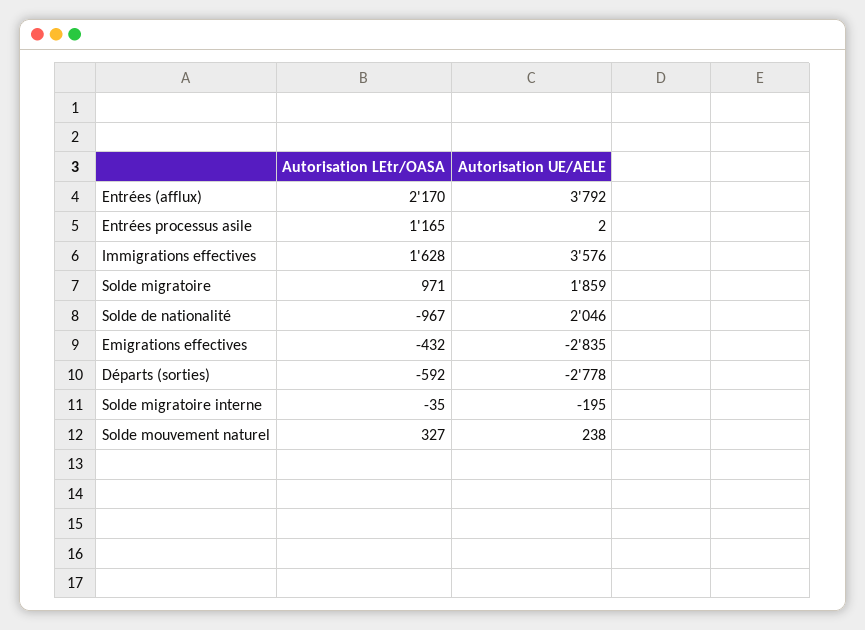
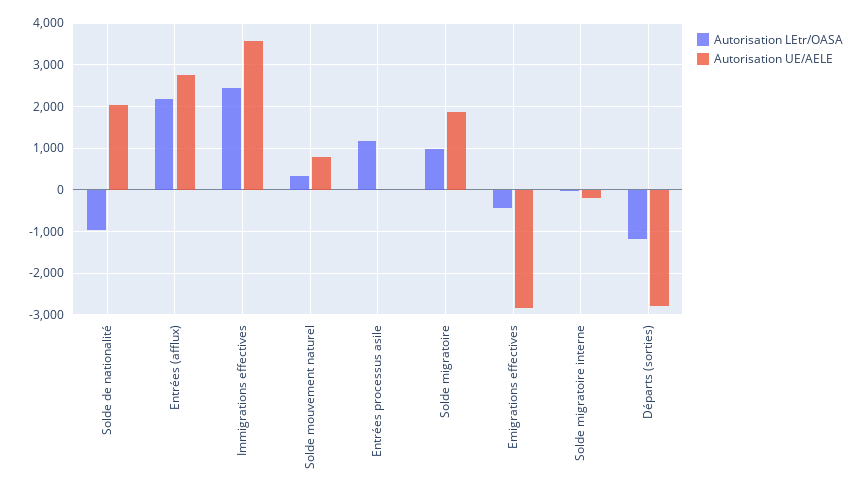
Autorisation UE/AELE, Entrées (afflux): 3792 -> 2800
Autorisation LEtr/OASA, Immigrations effectives: 1628 -> 2400
Autorisation LEtr/OASA, Départs (sorties): -592 -> -1200
Autorisation UE/AELE, Solde mouvement naturel: 238 -> 800

